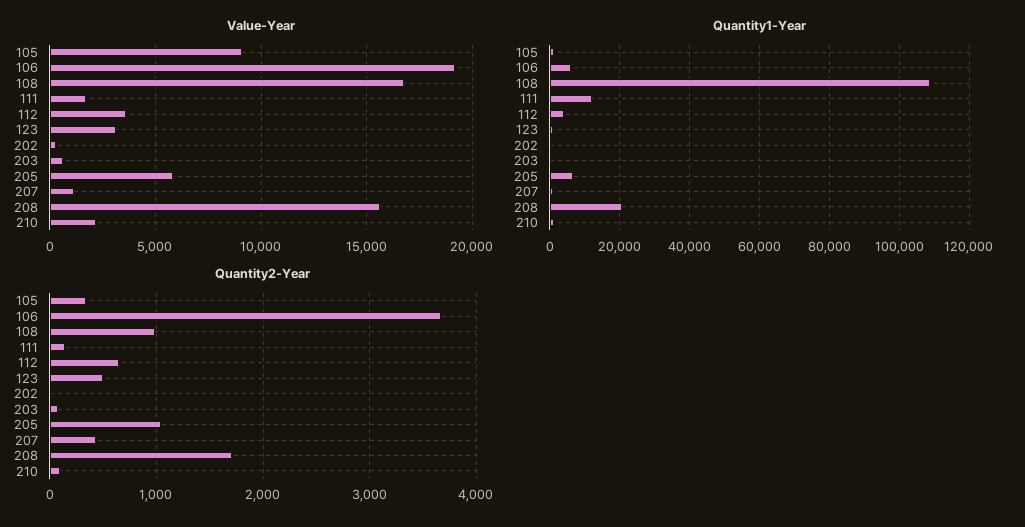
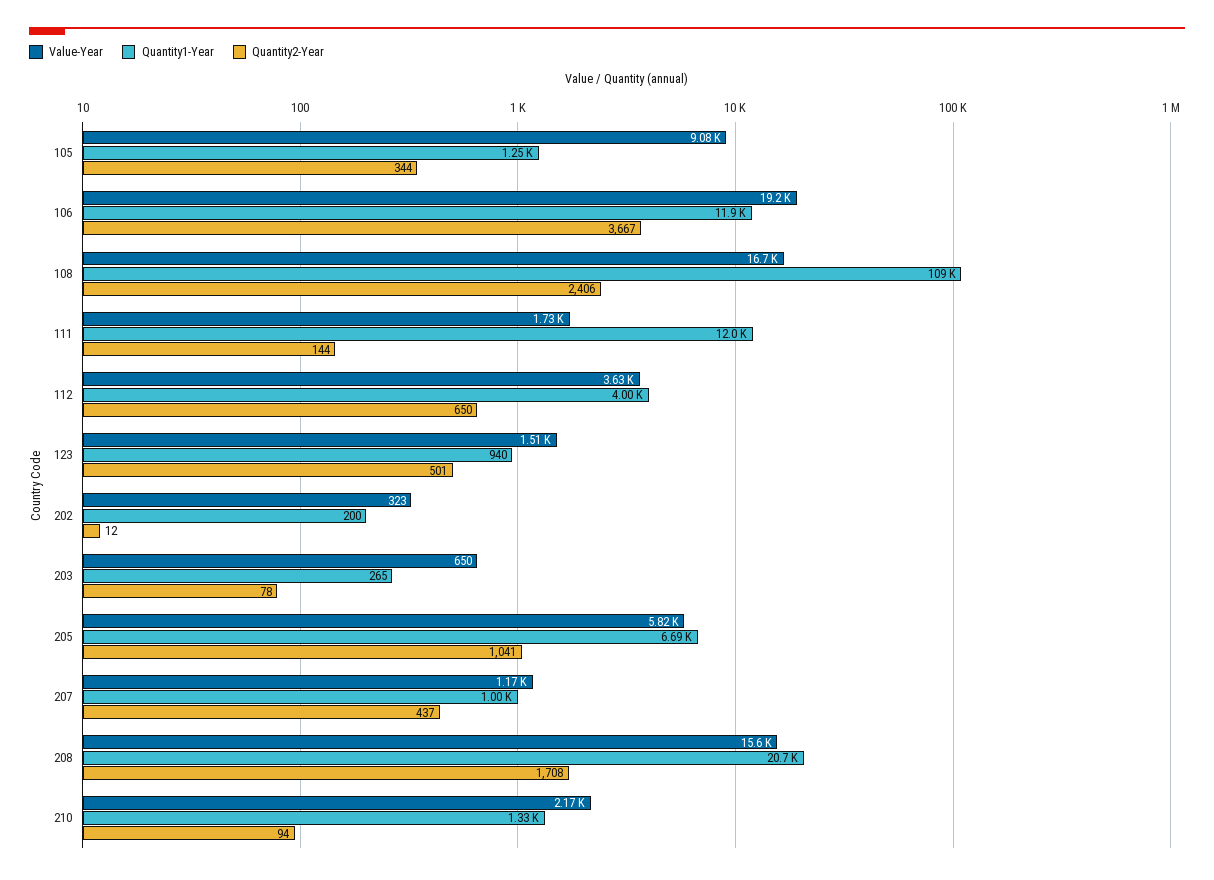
Value-Year, 123: 3000 -> 1510
Quantity1-Year, 106: 6000 -> 11900
Quantity2-Year, 108: 1000 -> 2406

